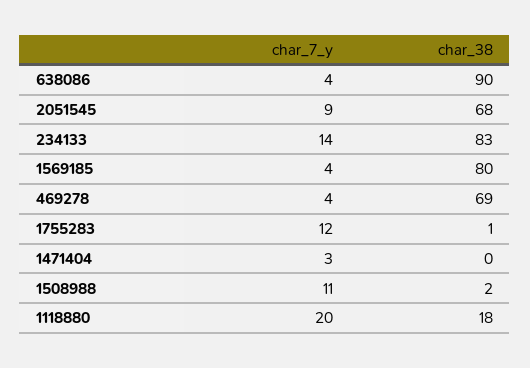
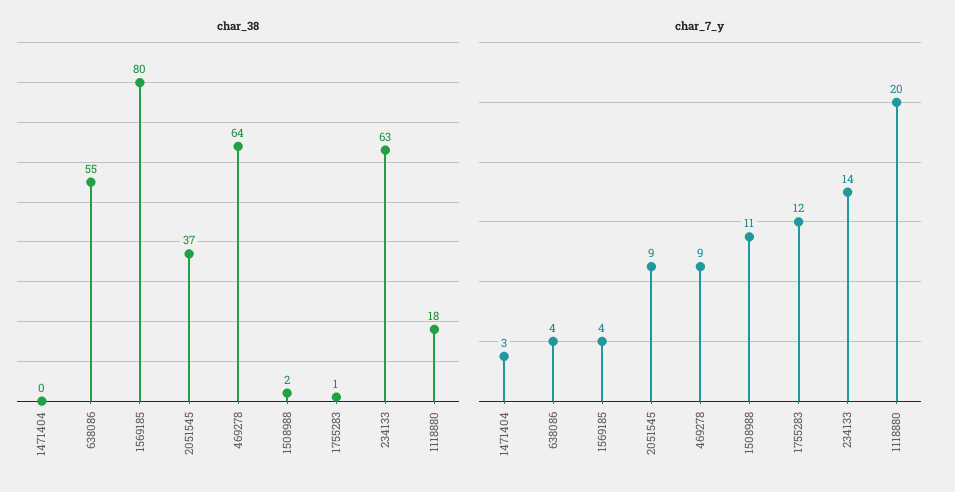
char_38, 638086: 90 -> 55
char_38, 2051545: 68 -> 37
char_38, 234133: 83 -> 63
char_7_y, 469278: 4 -> 9
char_38, 469278: 69 -> 64

